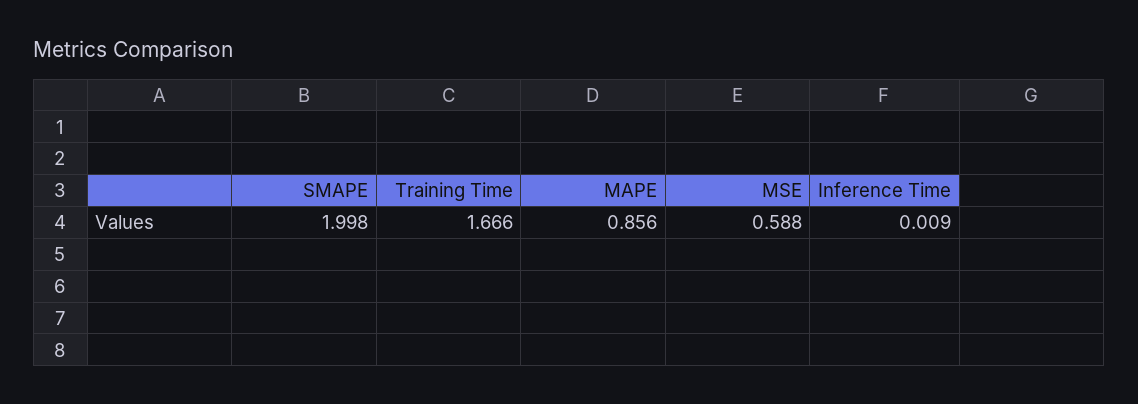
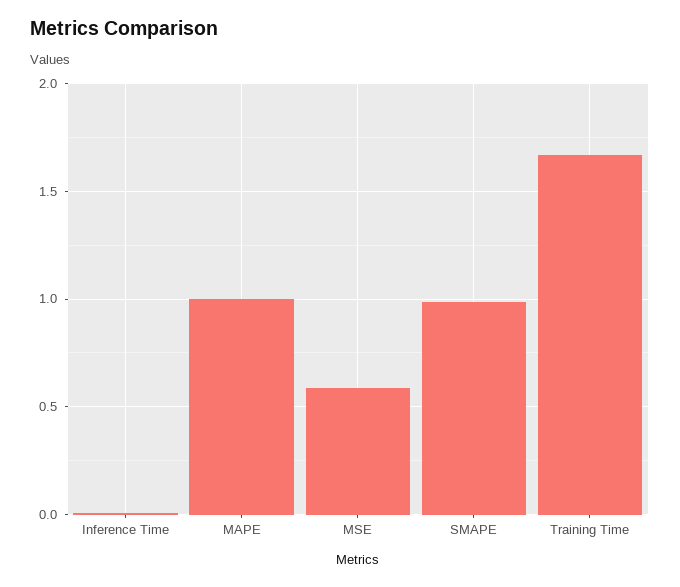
SMAPE: 1.998 -> 1
MAPE: 0.856 -> 1

